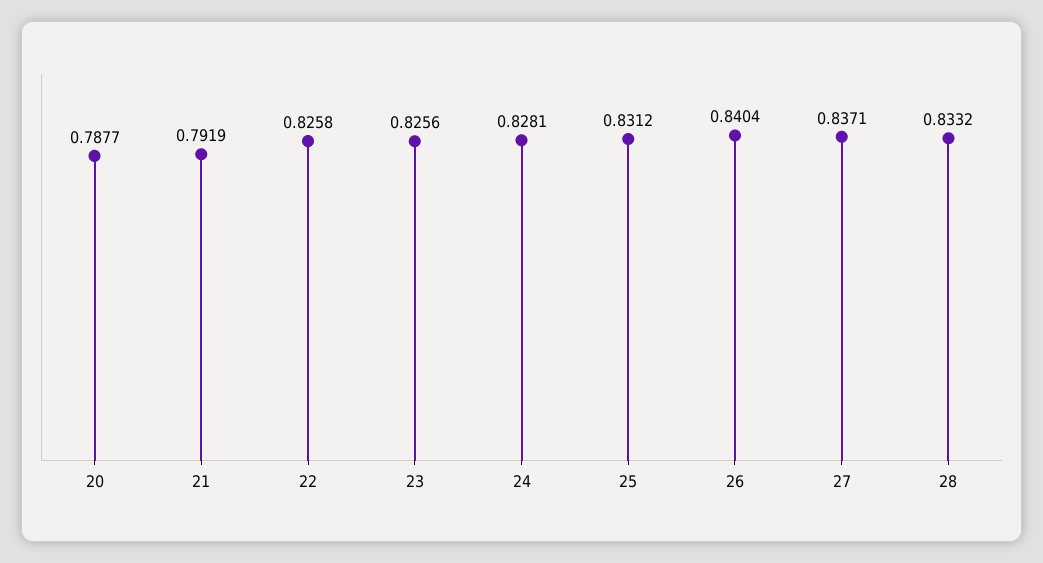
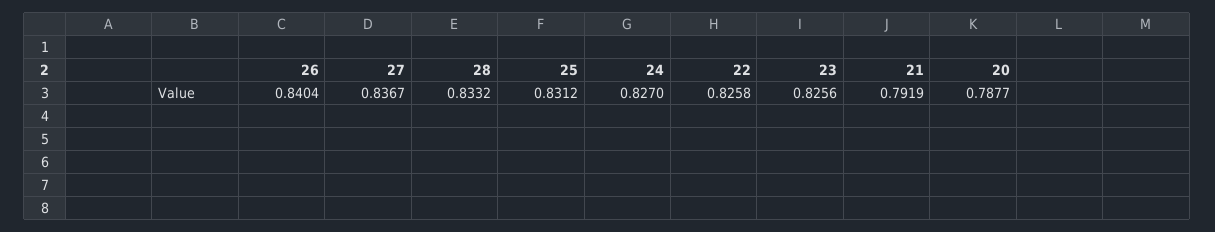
24: 0.8281 -> 0.827
27: 0.8371 -> 0.8367

